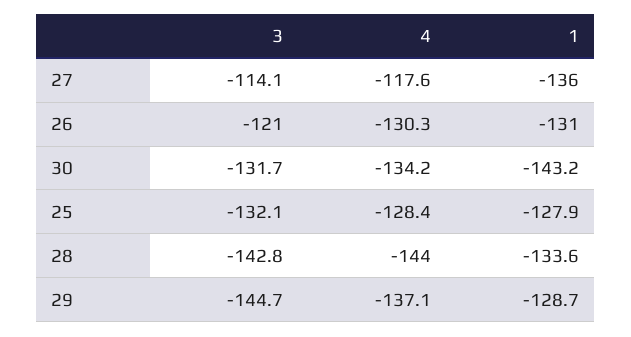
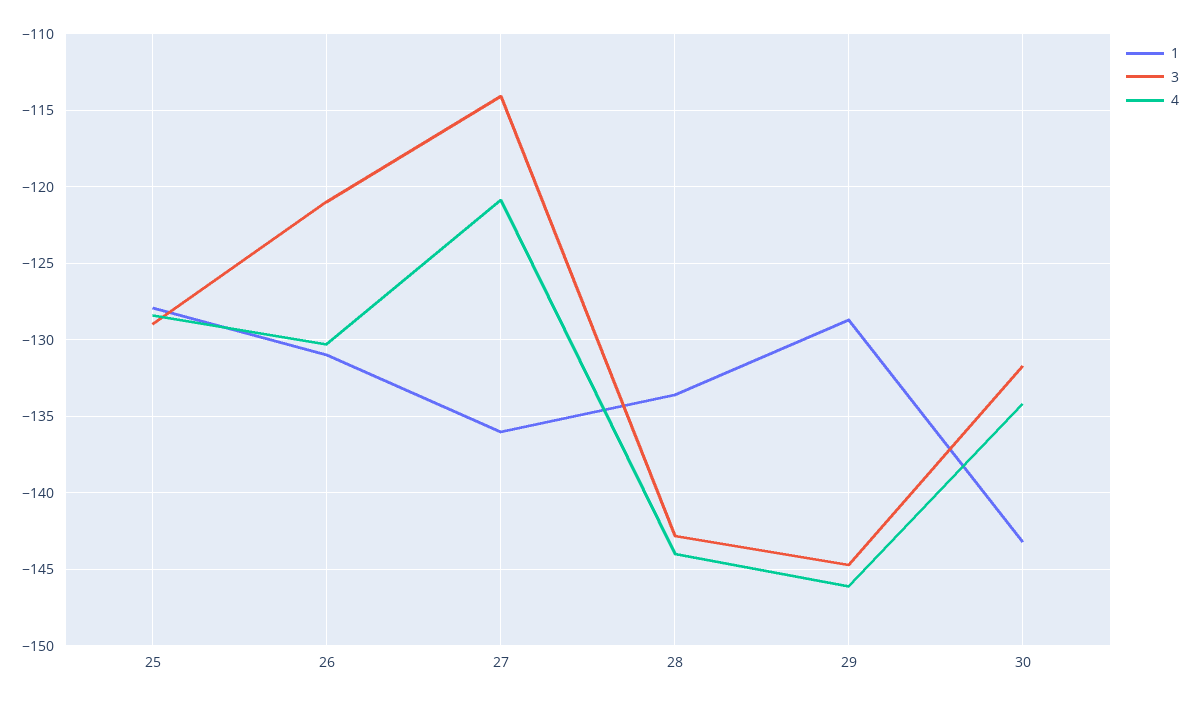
4, 27: -117.6 -> -121
3, 25: -132.1 -> -129
4, 29: -137.1 -> -146

